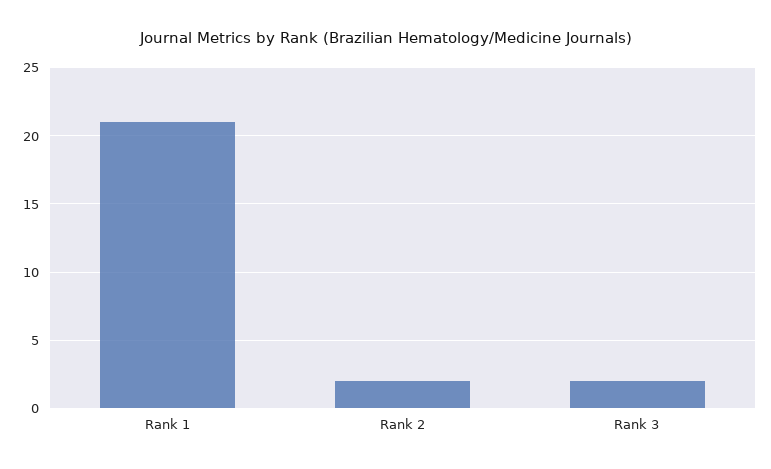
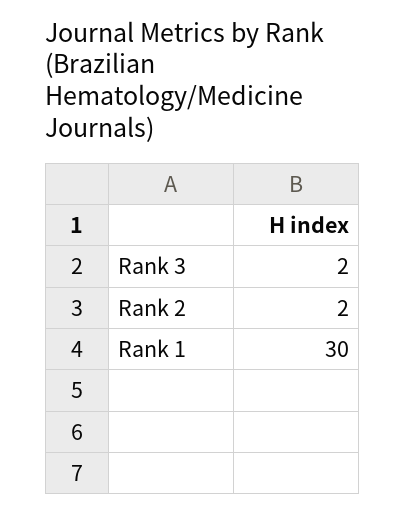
Rank 1: 21 -> 30

